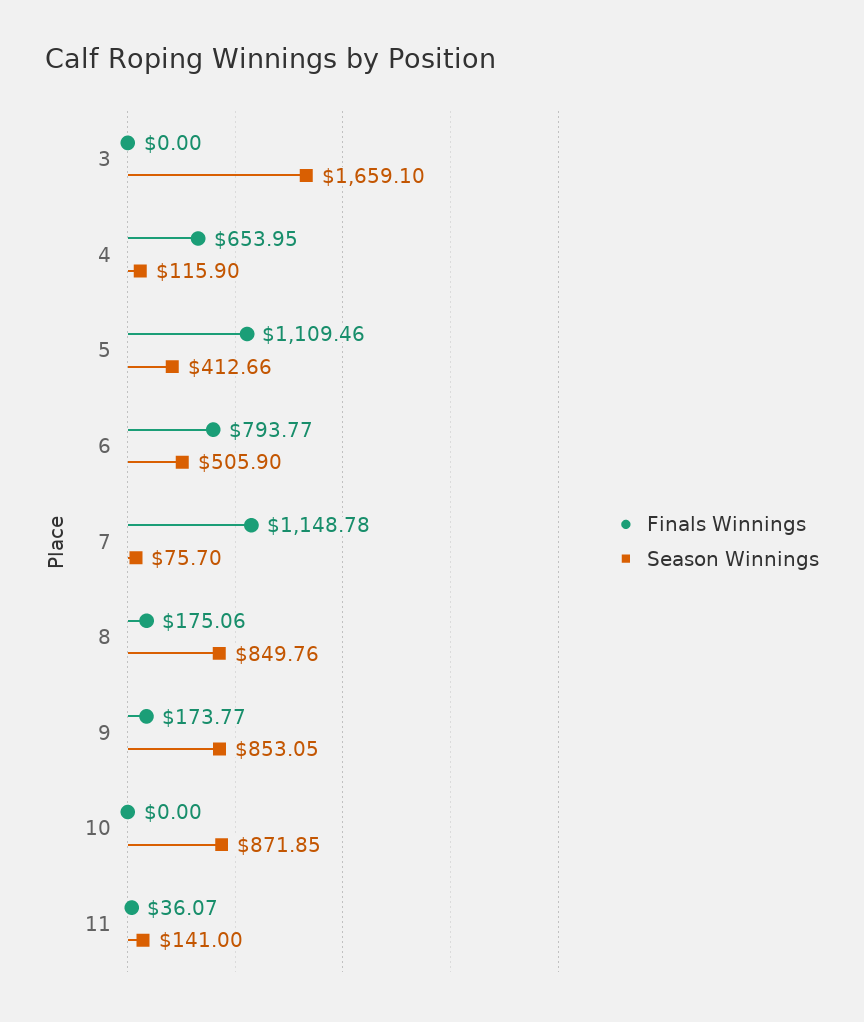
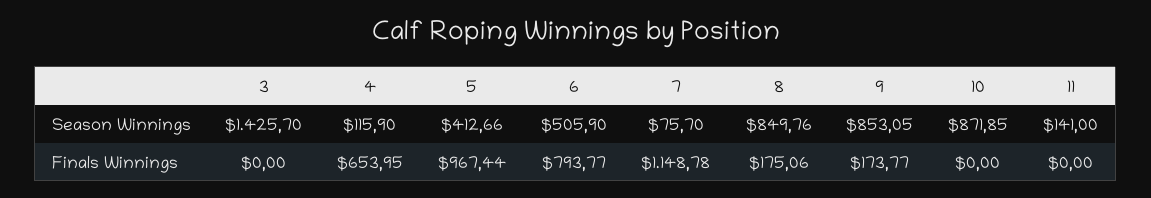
Season Winnings, 3: 1659.1 -> 1425.7
Finals Winnings, 5: 1109.46 -> 967.44
Finals Winnings, 11: 36.07 -> 0

